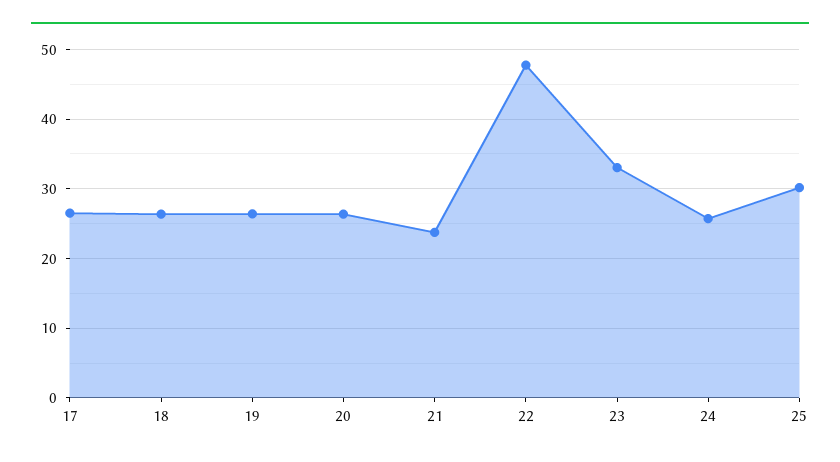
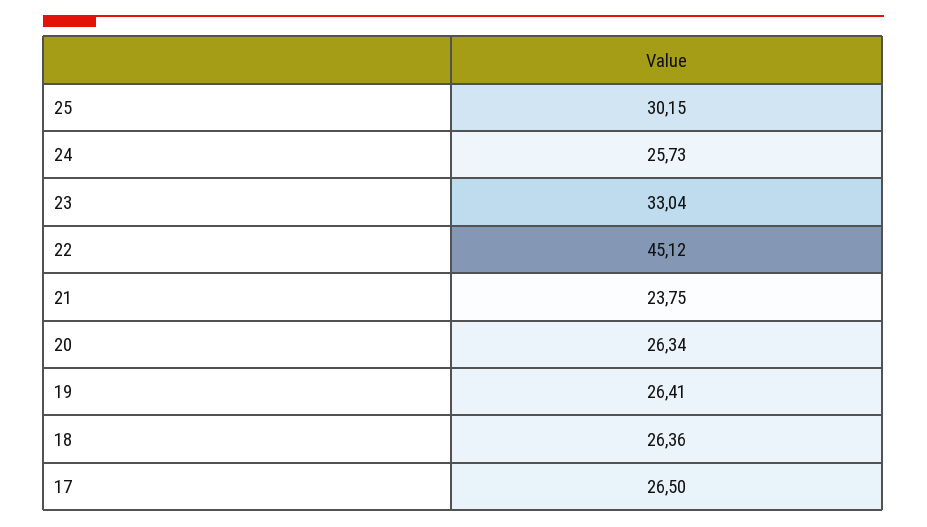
22: 48 -> 45.12

